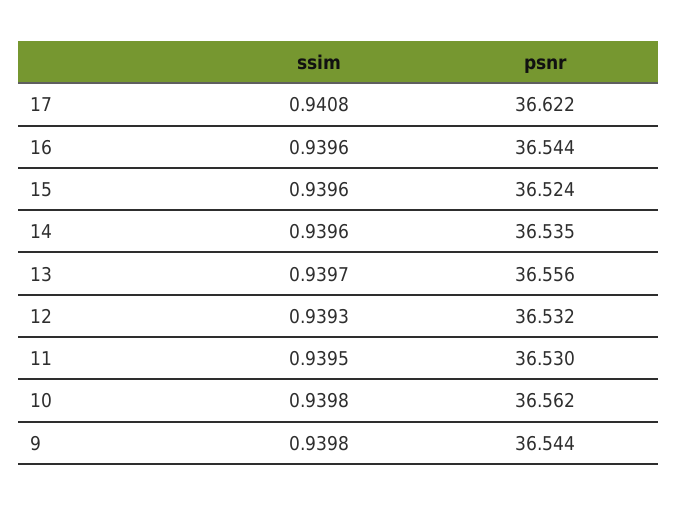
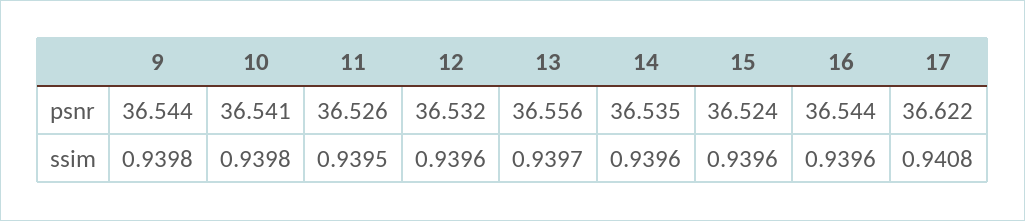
ssim, 12: 0.9393 -> 0.9396
psnr, 11: 36.53 -> 36.526
psnr, 10: 36.562 -> 36.541

